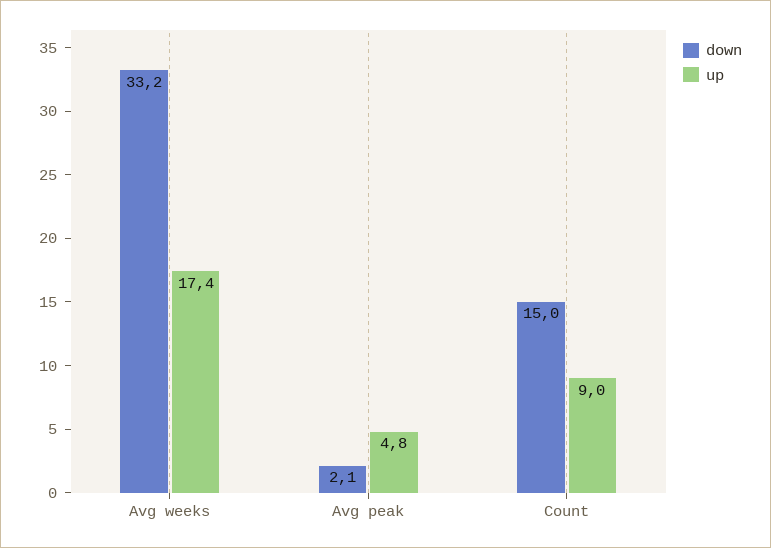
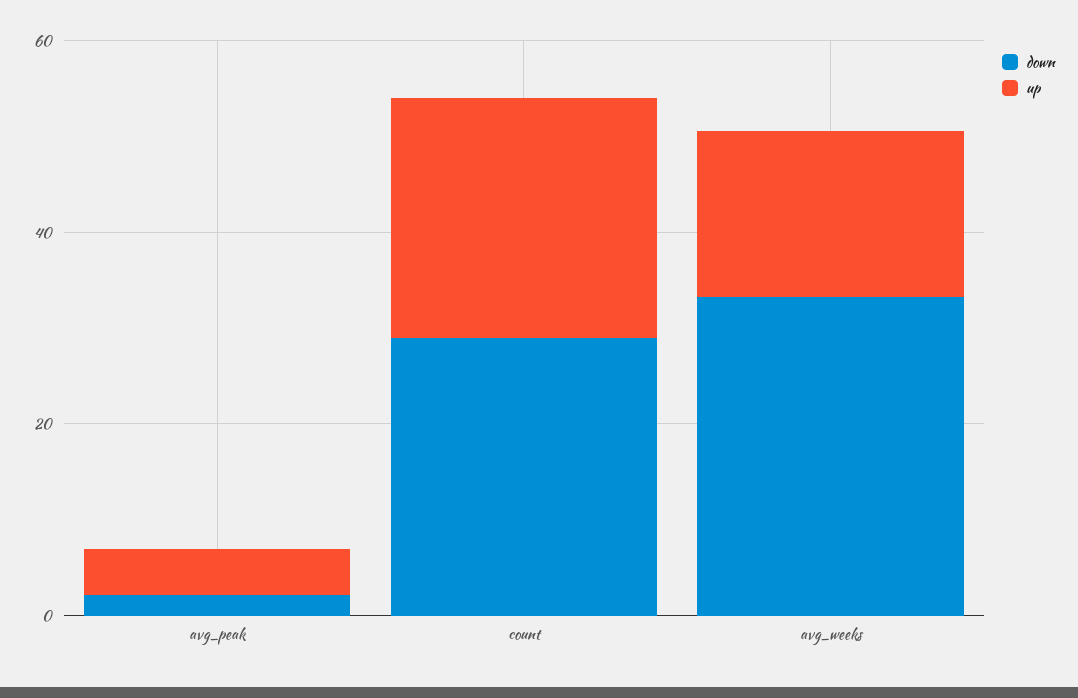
down, Count: 15 -> 30
up, Count: 9 -> 25

